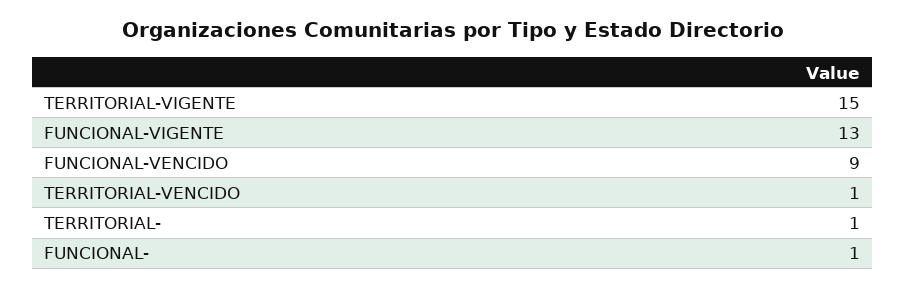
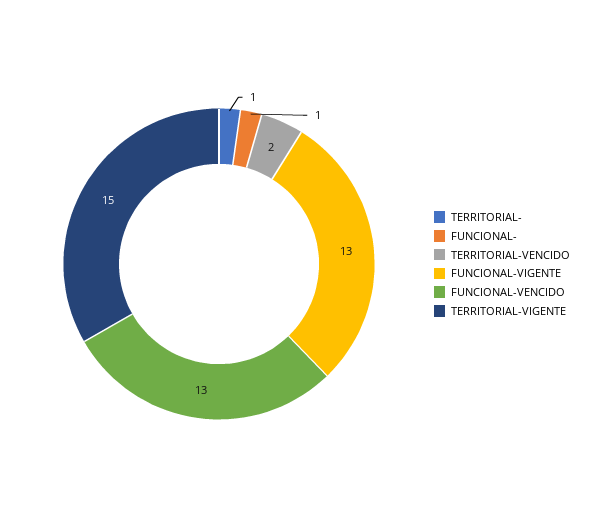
FUNCIONAL-VENCIDO: 9 -> 13
TERRITORIAL-VENCIDO: 1 -> 2

